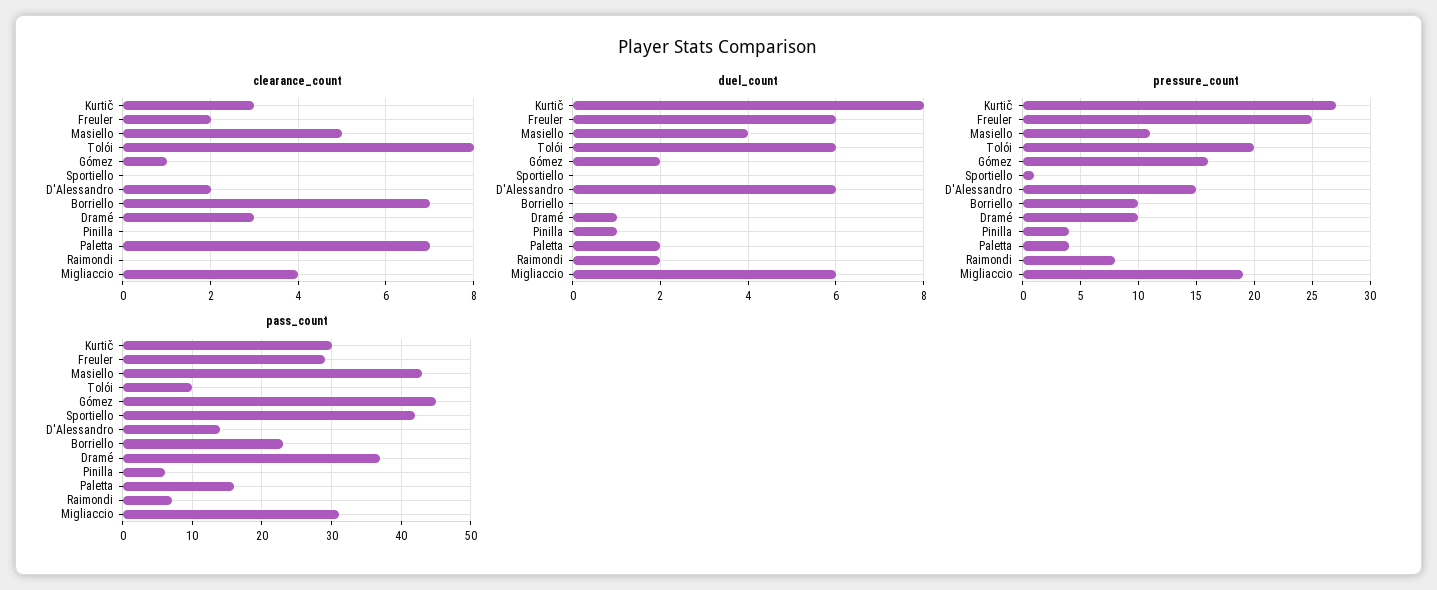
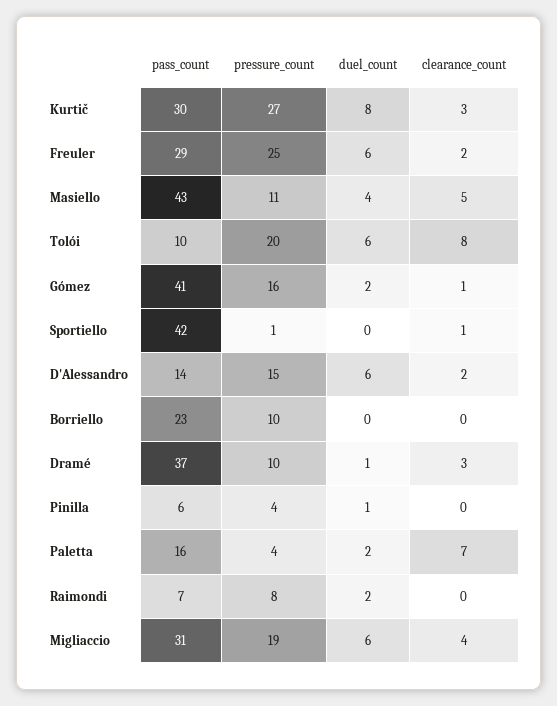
clearance_count, Sportiello: 0 -> 1
clearance_count, Borriello: 7 -> 0
pass_count, Gómez: 45 -> 41

